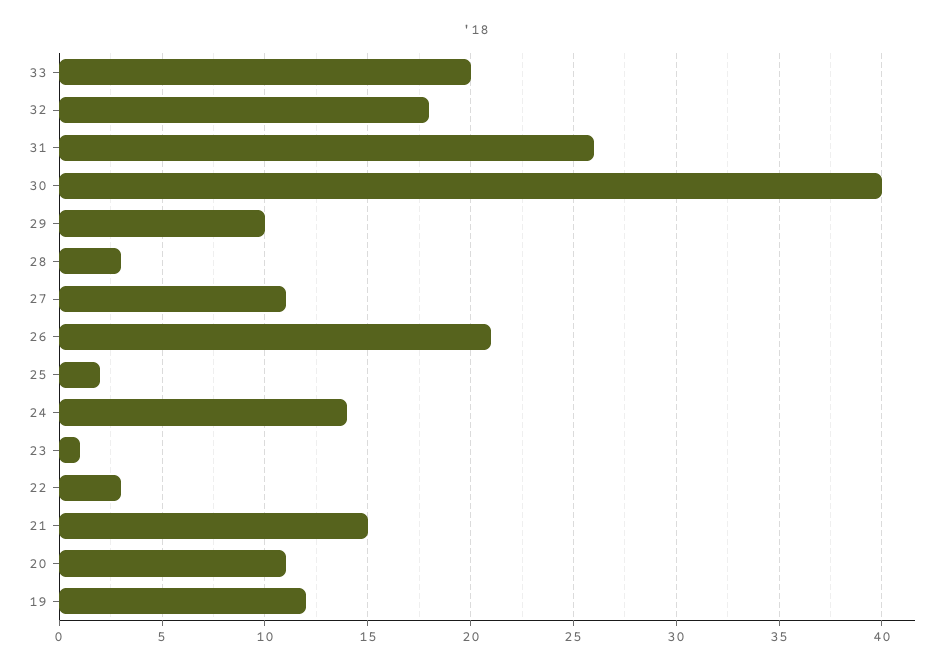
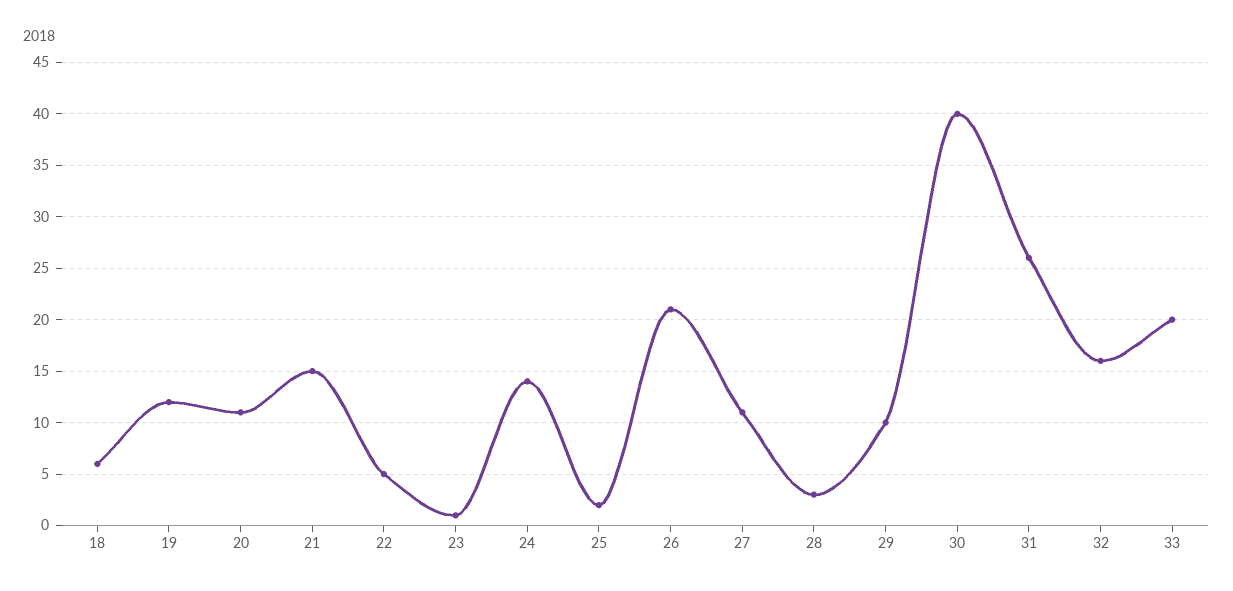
32: 18 -> 16
22: 3 -> 5
18: none -> 6

